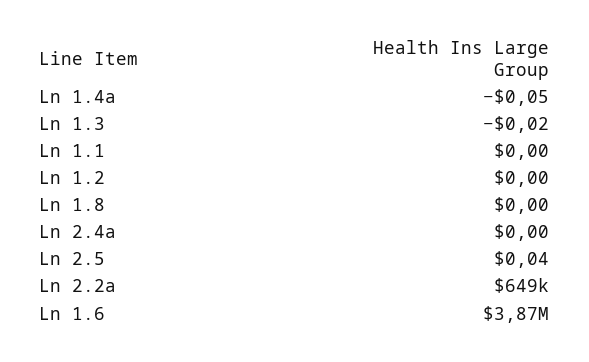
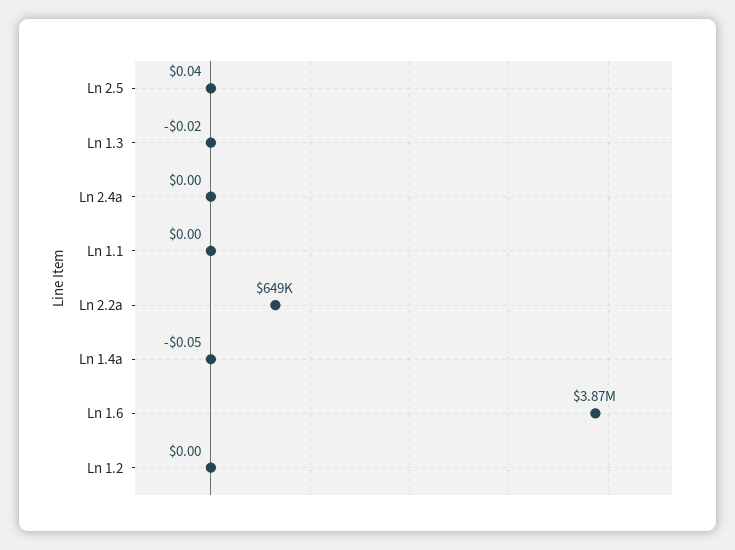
Ln 1.8: 0 -> none

